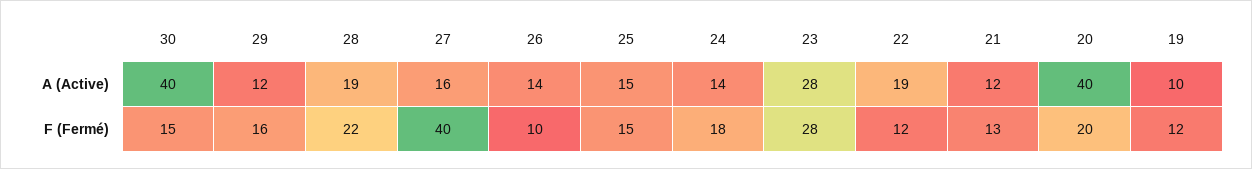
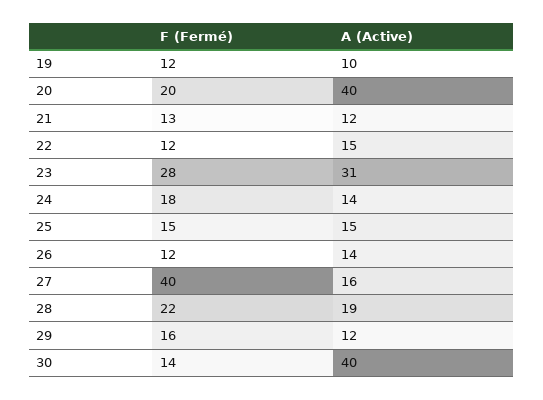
23, A (Active): 28 -> 31
22, A (Active): 19 -> 15
30, F (Fermé): 15 -> 14
26, F (Fermé): 10 -> 12

